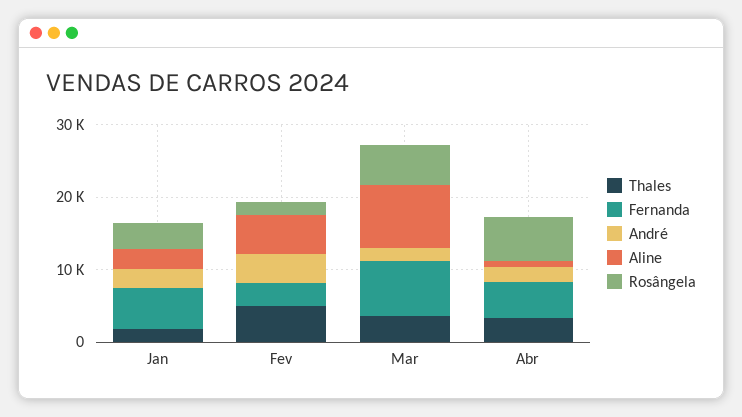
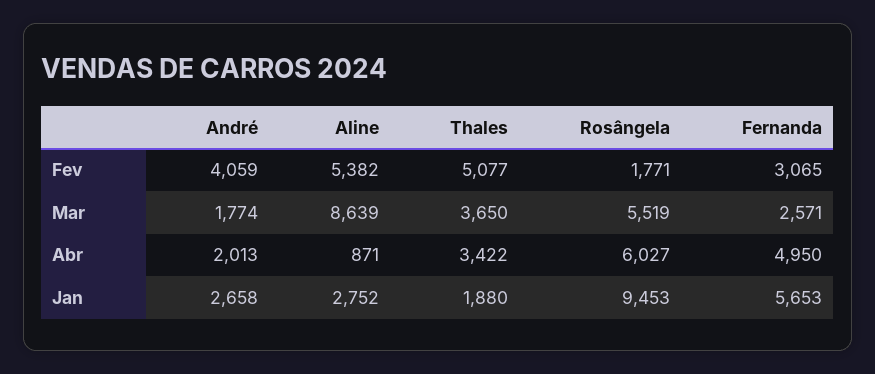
Rosângela, Jan: 4000 -> 9453
Fernanda, Mar: 8000 -> 2571

